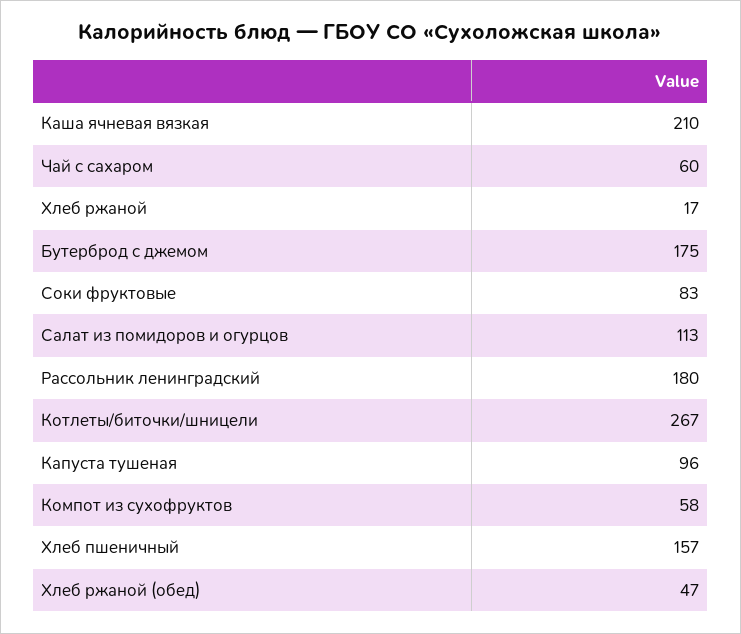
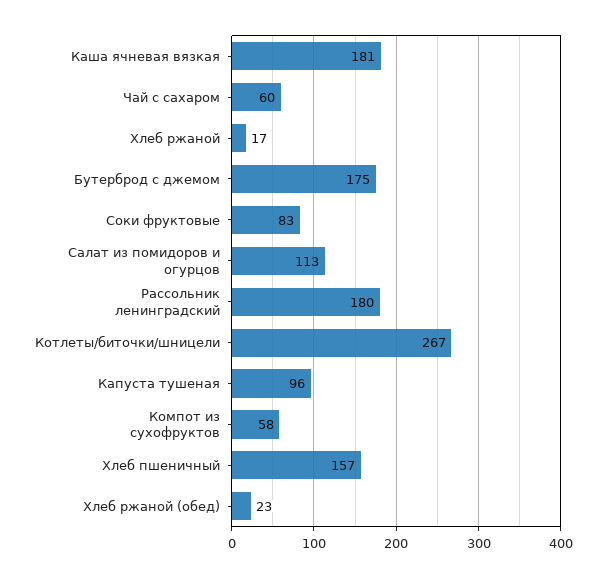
Каша ячневая вязкая: 210 -> 181
Хлеб ржаной (обед): 47 -> 23

